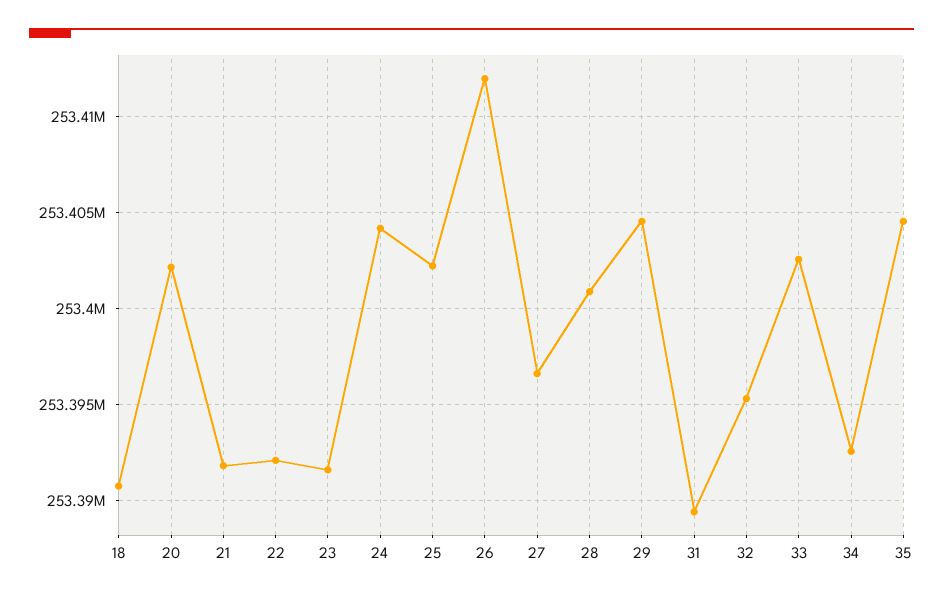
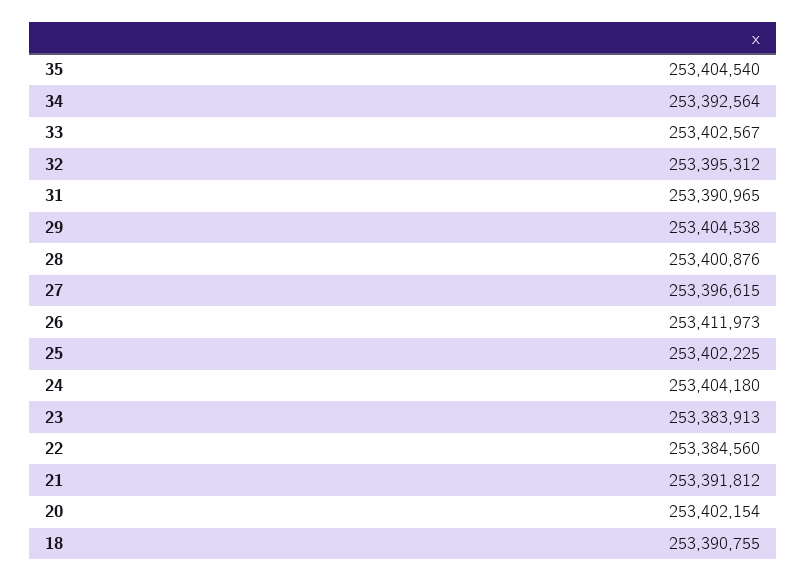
22: 253392000 -> 253384560
23: 253391500 -> 253383913
31: 253389500 -> 253390965

